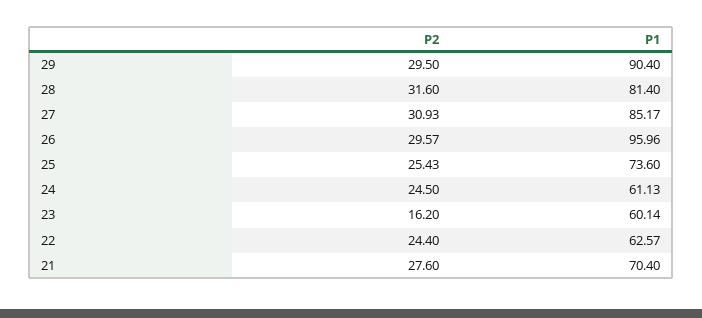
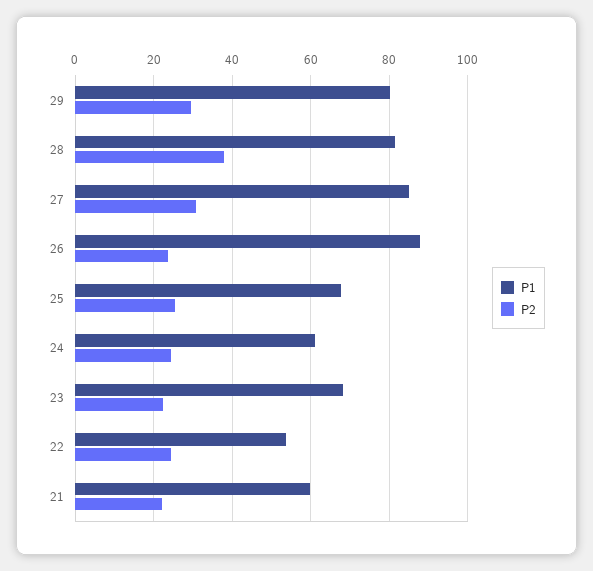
P1, 29: 90.4 -> 80
P2, 28: 31.6 -> 38
P2, 26: 29.57 -> 24
P1, 26: 95.96 -> 88
P1, 25: 73.6 -> 68
P2, 23: 16.2 -> 22
P1, 23: 60.14 -> 68
P1, 22: 62.57 -> 54
P2, 21: 27.6 -> 22
P1, 21: 70.4 -> 60

